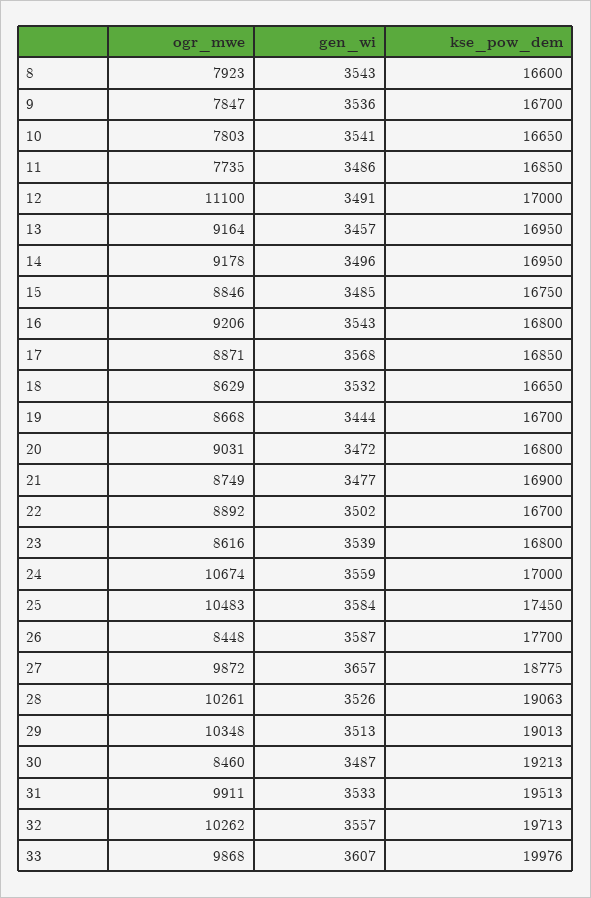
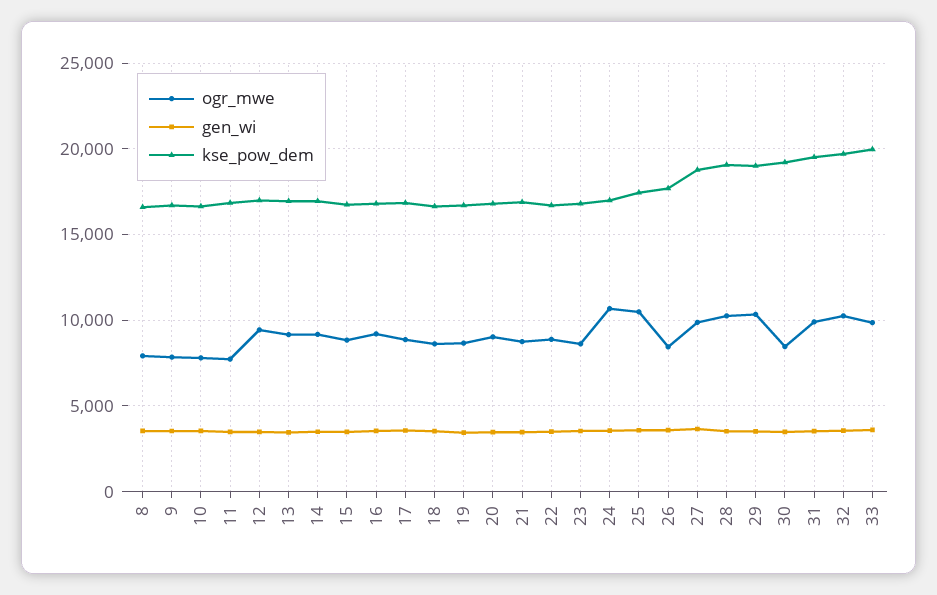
ogr_mwe, 12: 11100 -> 9500

